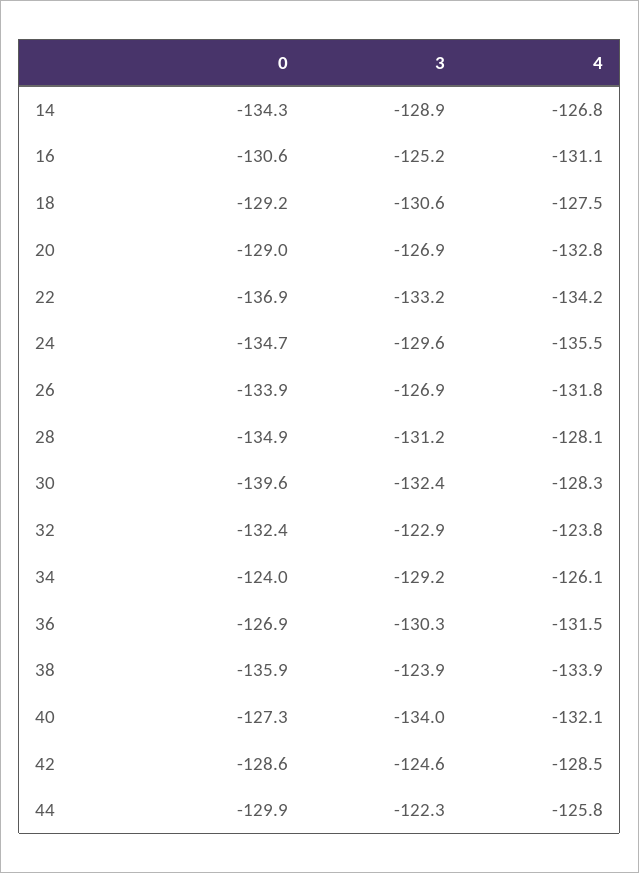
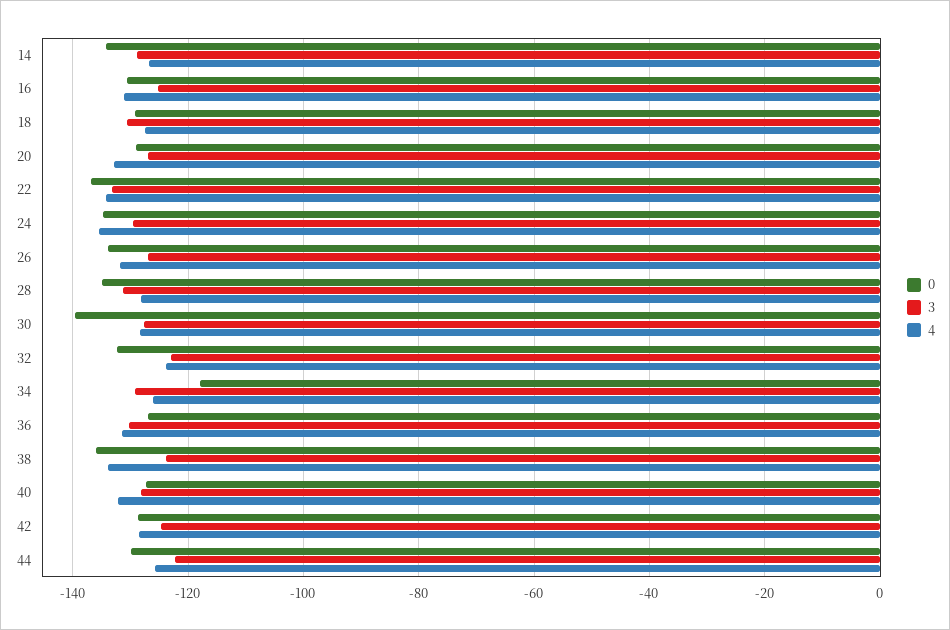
3, 30: -132.4 -> -128
0, 34: -124 -> -118
3, 40: -134 -> -128

